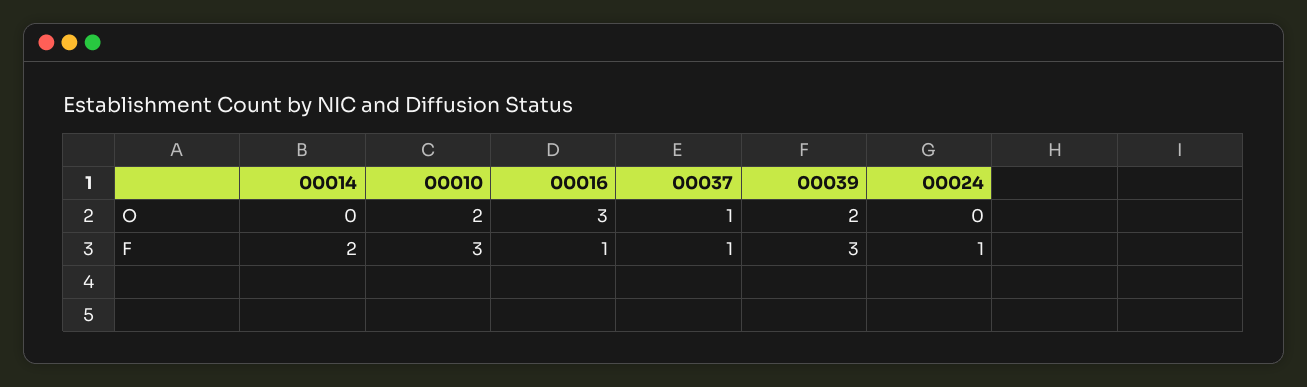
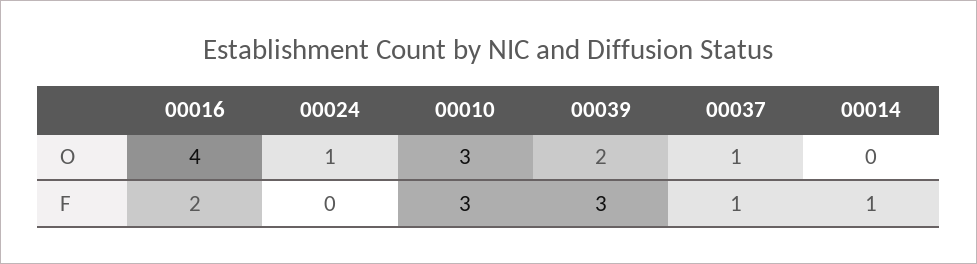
00010, O: 2 -> 3
00016, O: 3 -> 4
00024, O: 0 -> 1
00014, F: 2 -> 1
00016, F: 1 -> 2
00024, F: 1 -> 0

